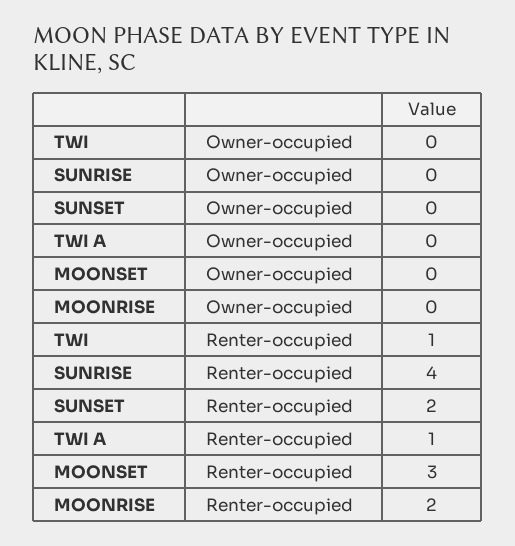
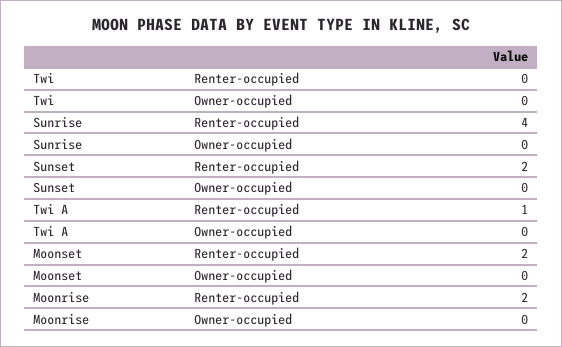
TWI, Renter-occupied: 1 -> 0
MOONSET, Renter-occupied: 3 -> 2

